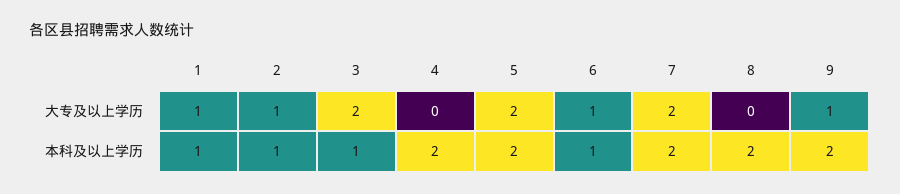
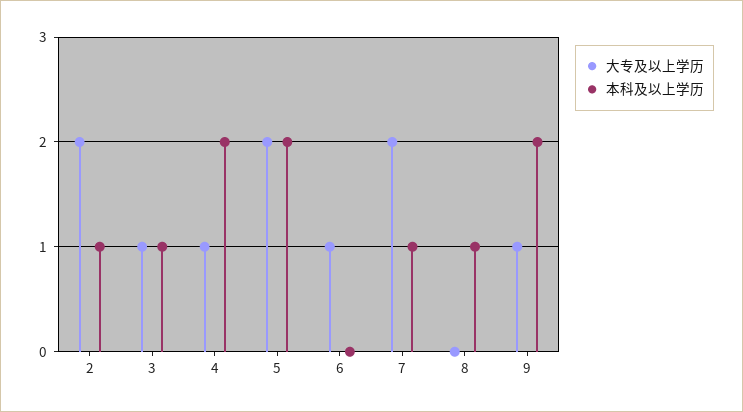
大专及以上学历, 1: 1 -> none
大专及以上学历, 2: 1 -> 2
大专及以上学历, 3: 2 -> 1
大专及以上学历, 4: 0 -> 1
本科及以上学历, 1: 1 -> none
本科及以上学历, 6: 1 -> 0
本科及以上学历, 7: 2 -> 1
本科及以上学历, 8: 2 -> 1

